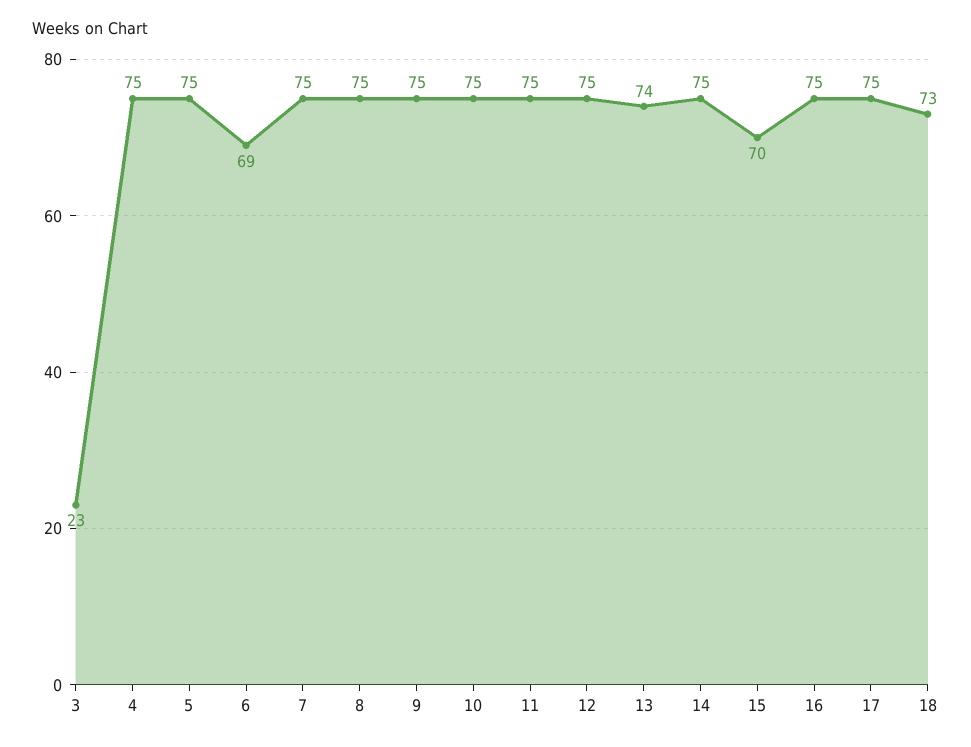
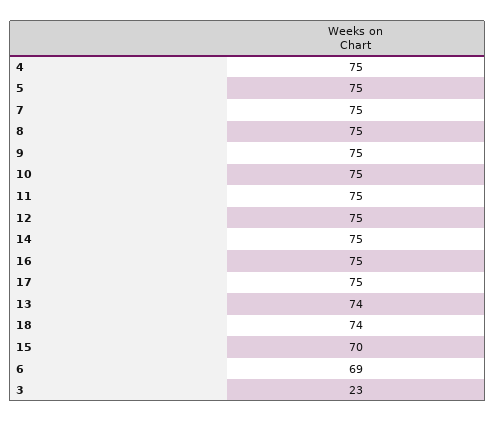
18: 73 -> 74

